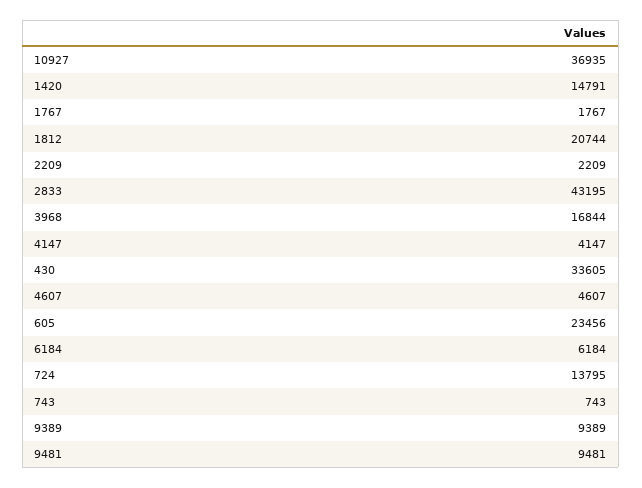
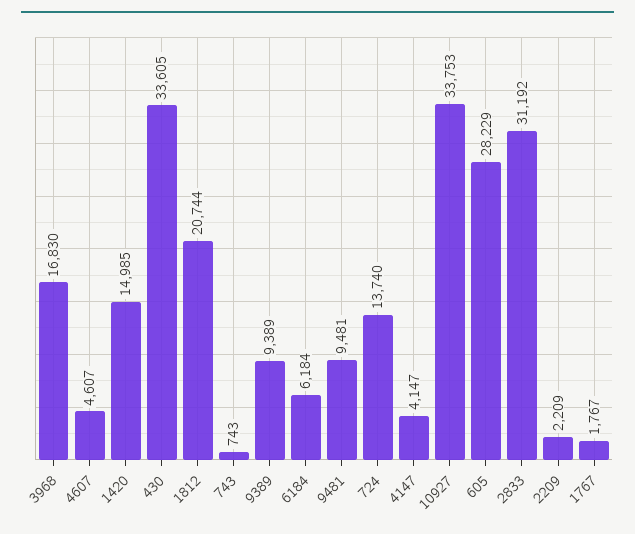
10927: 36935 -> 33753
1420: 14791 -> 14985
2833: 43195 -> 31192
3968: 16844 -> 16830
605: 23456 -> 28229
724: 13795 -> 13740

